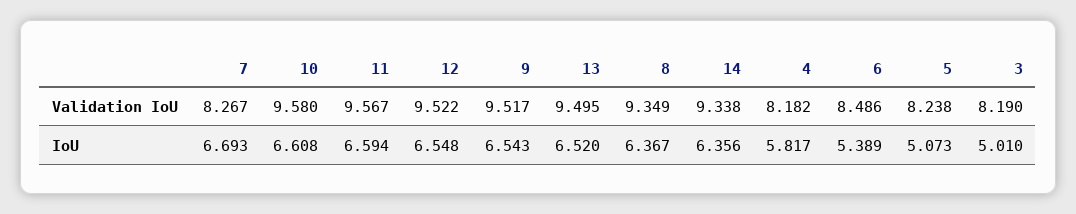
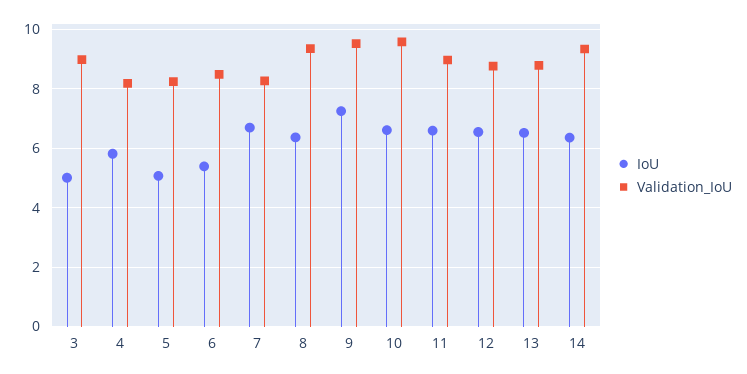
Validation IoU, 11: 9.567 -> 9
Validation IoU, 12: 9.522 -> 8.75
Validation IoU, 13: 9.495 -> 8.75
Validation IoU, 3: 8.19 -> 9
IoU, 9: 6.543 -> 7.25

